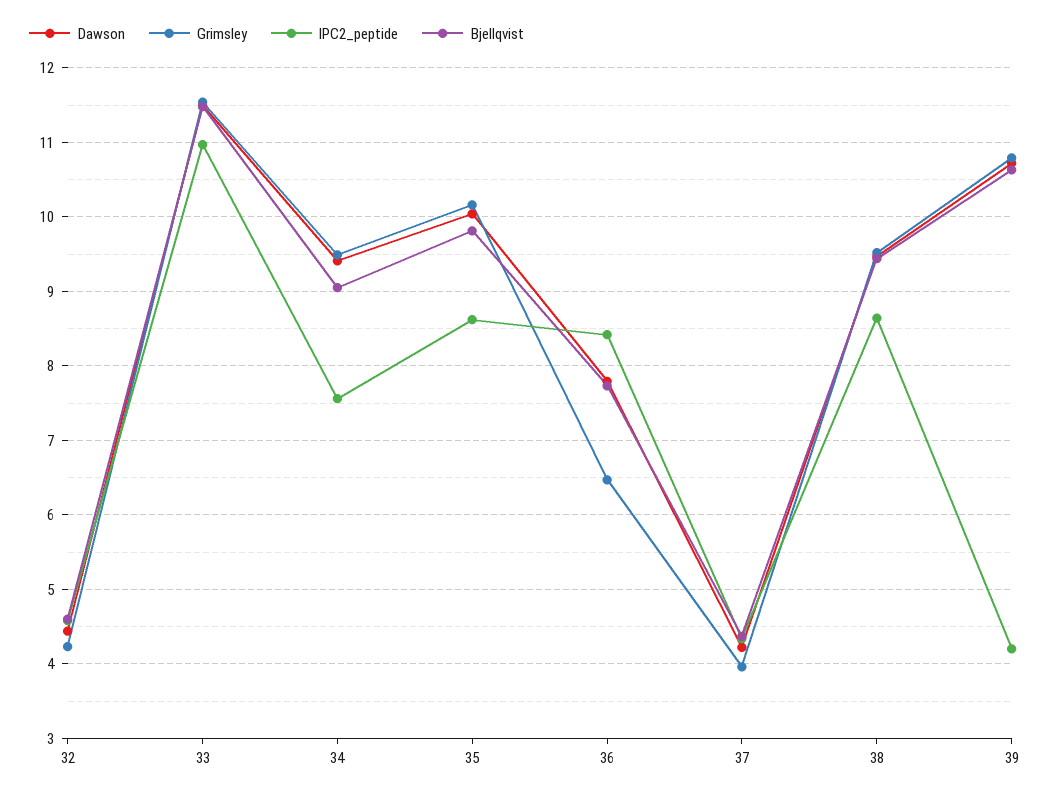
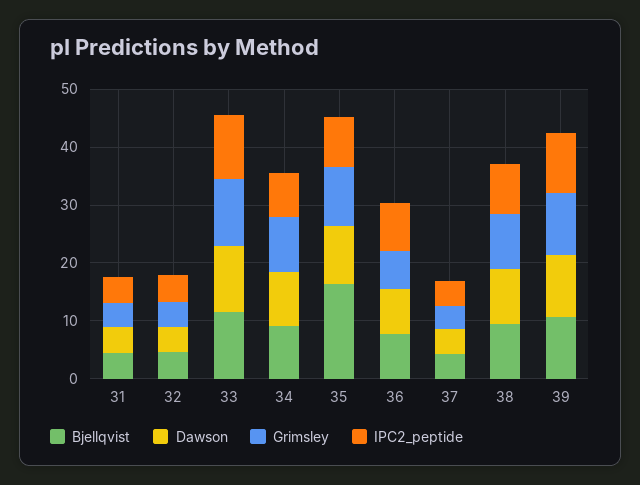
Bjellqvist, 35: 9.8 -> 16
IPC2_peptide, 39: 4.2 -> 10
Bjellqvist, 31: none -> 4
Dawson, 31: none -> 4
Grimsley, 31: none -> 4
IPC2_peptide, 31: none -> 4

